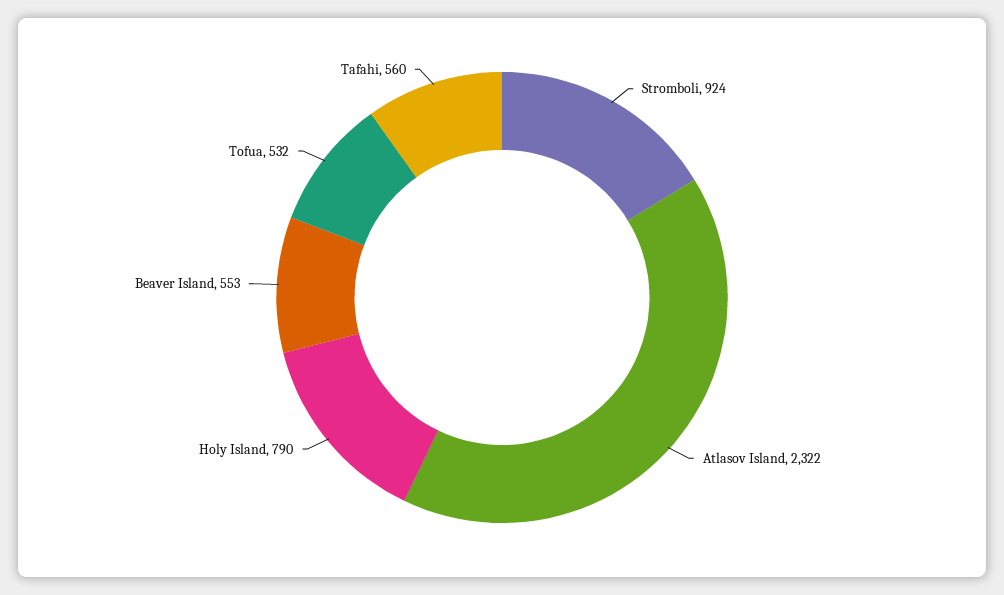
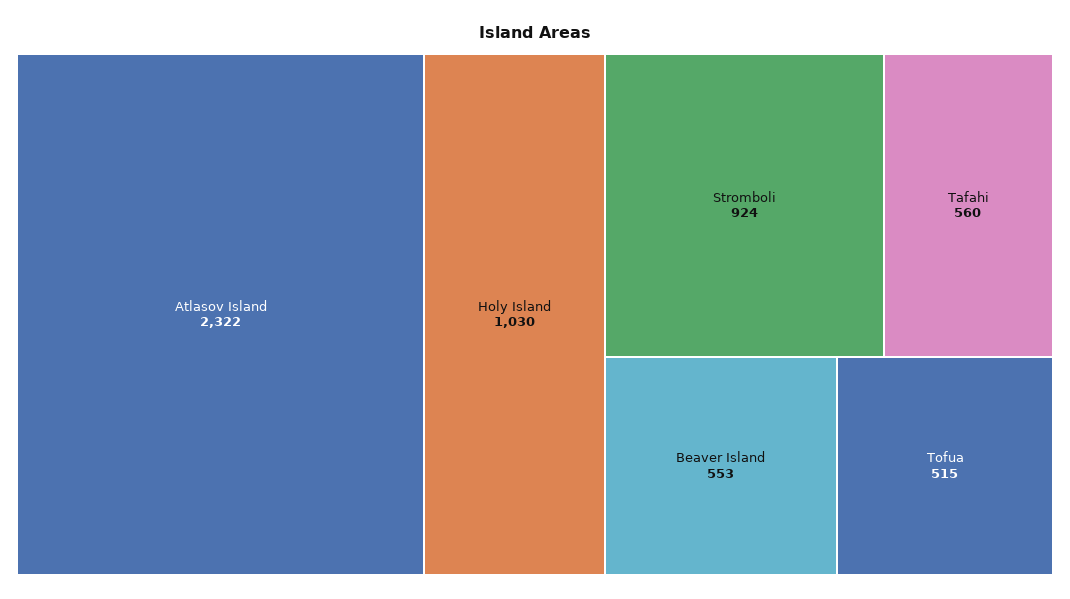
Holy Island: 790 -> 1030
Tofua: 532 -> 515

